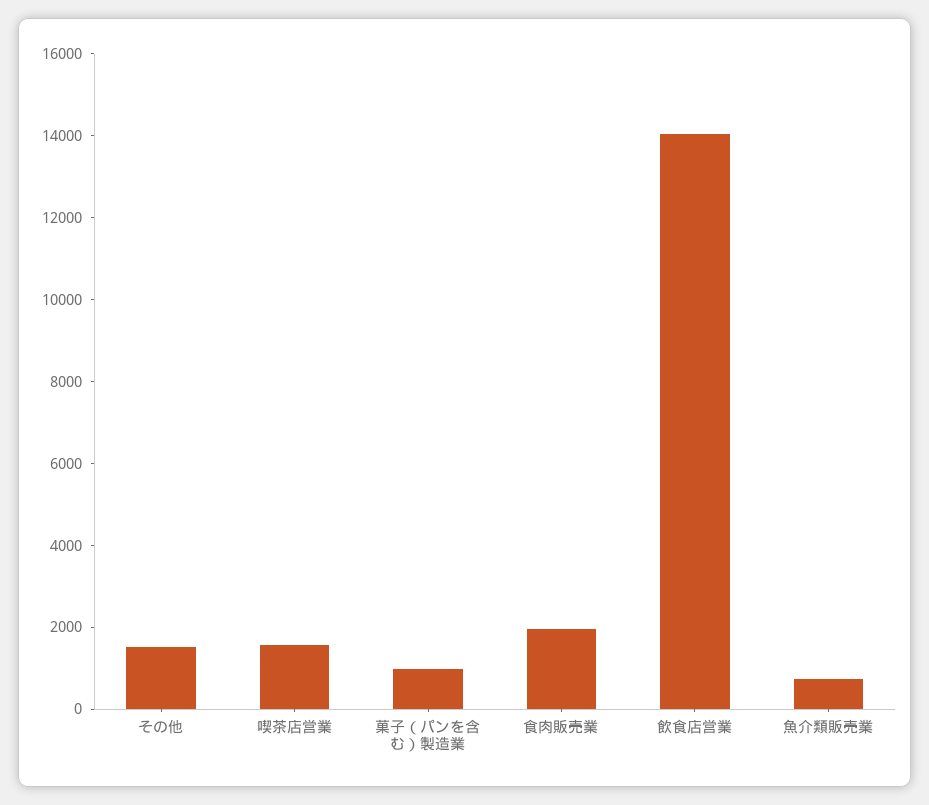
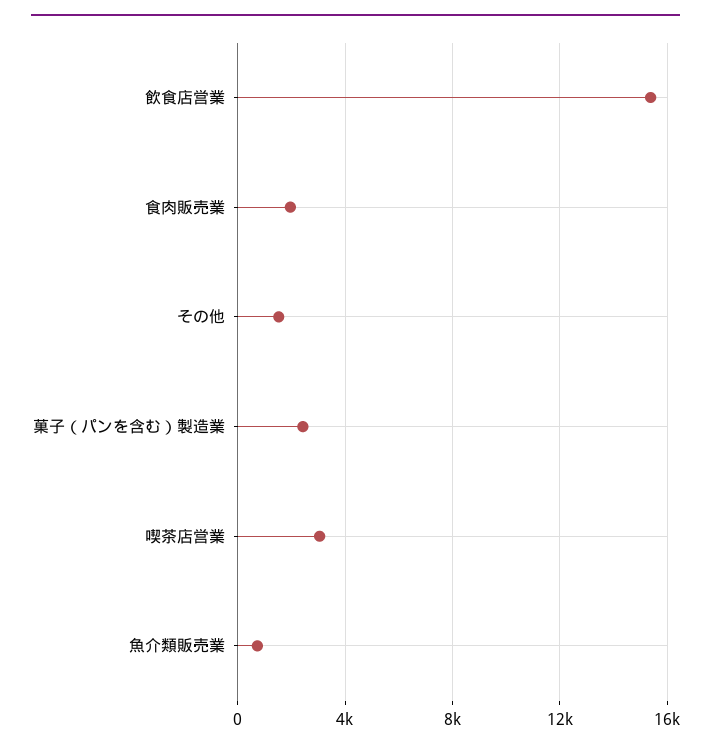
喫茶店営業: 1500 -> 3000
菓子（パンを含む）製造業: 1000 -> 2500
飲食店営業: 14000 -> 15500

